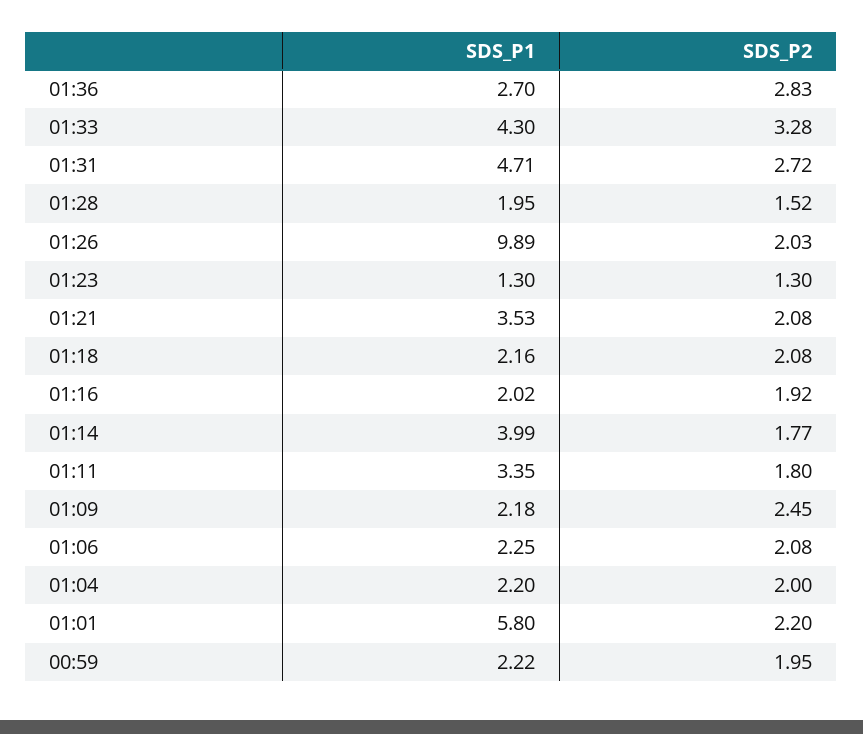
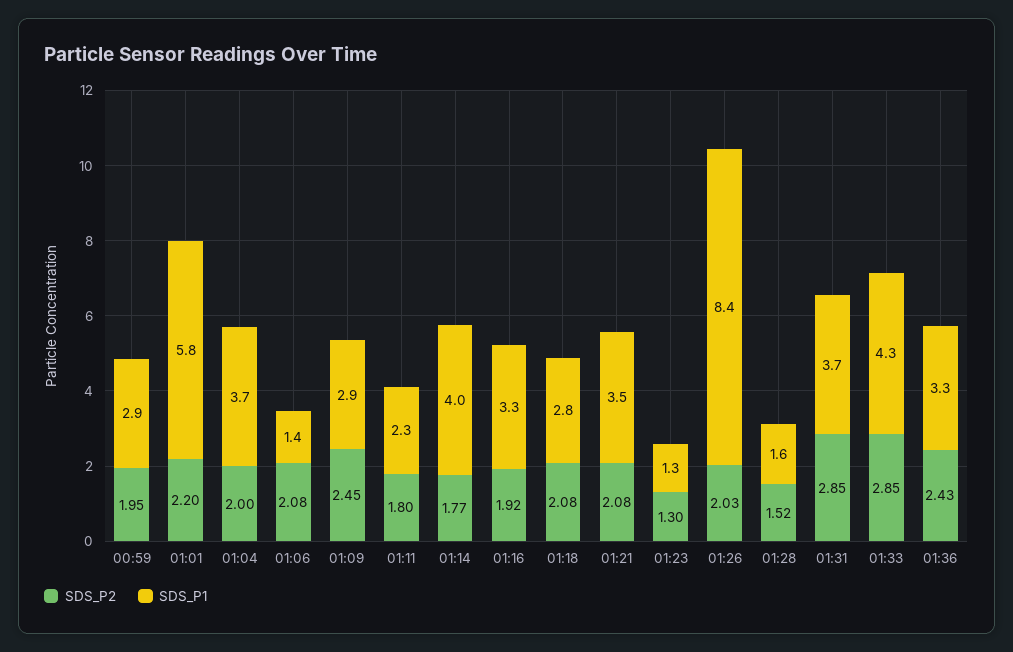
SDS_P1, 01:36: 2.7 -> 3.3
SDS_P2, 01:36: 2.83 -> 2.43
SDS_P2, 01:33: 3.28 -> 2.85
SDS_P1, 01:31: 4.71 -> 3.7
SDS_P2, 01:31: 2.72 -> 2.85
SDS_P1, 01:28: 1.95 -> 1.6
SDS_P1, 01:26: 9.89 -> 8.4
SDS_P1, 01:18: 2.16 -> 2.8
SDS_P1, 01:16: 2.02 -> 3.3
SDS_P1, 01:11: 3.35 -> 2.3
SDS_P1, 01:09: 2.18 -> 2.9
SDS_P1, 01:06: 2.25 -> 1.4
SDS_P1, 01:04: 2.2 -> 3.7
SDS_P1, 00:59: 2.22 -> 2.9

